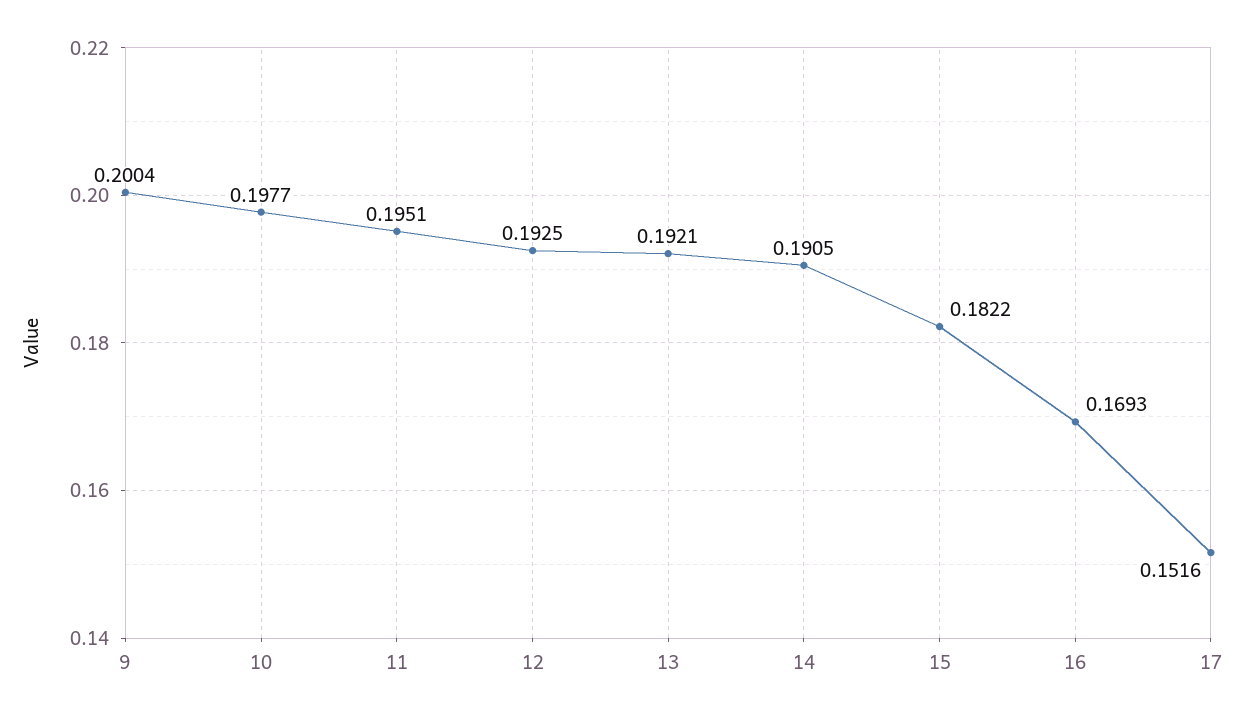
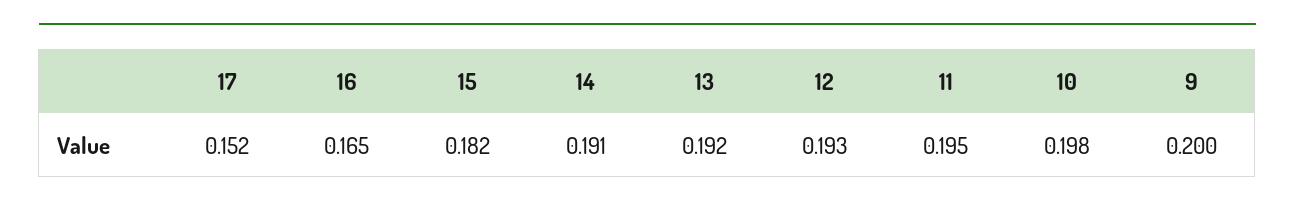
16: 0.1693 -> 0.165

